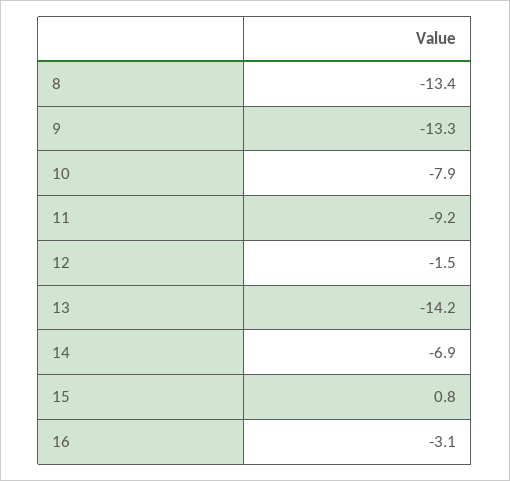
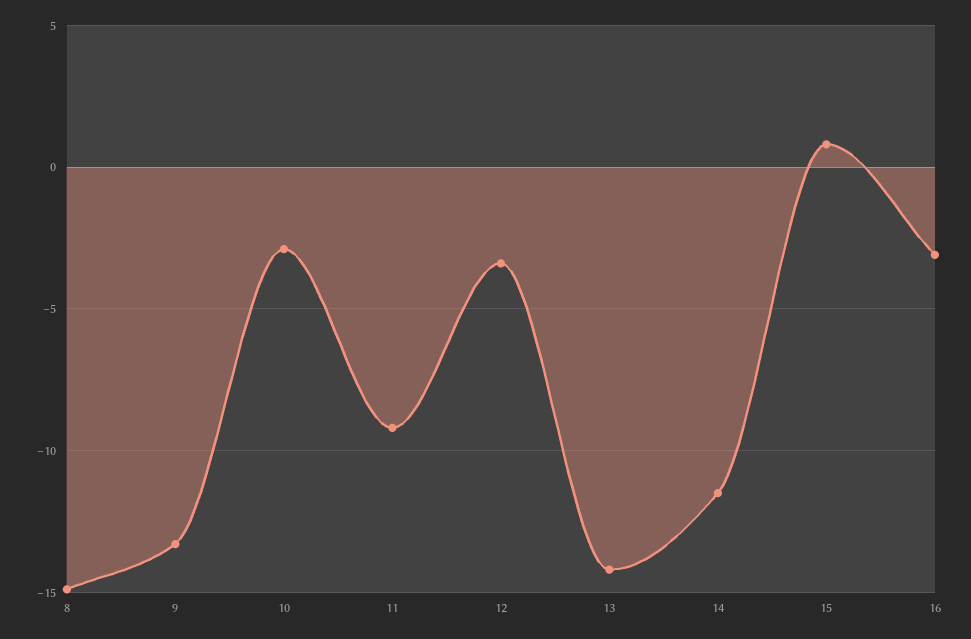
8: -13.4 -> -15
10: -7.9 -> -3
12: -1.5 -> -3.5
14: -6.9 -> -11.5

